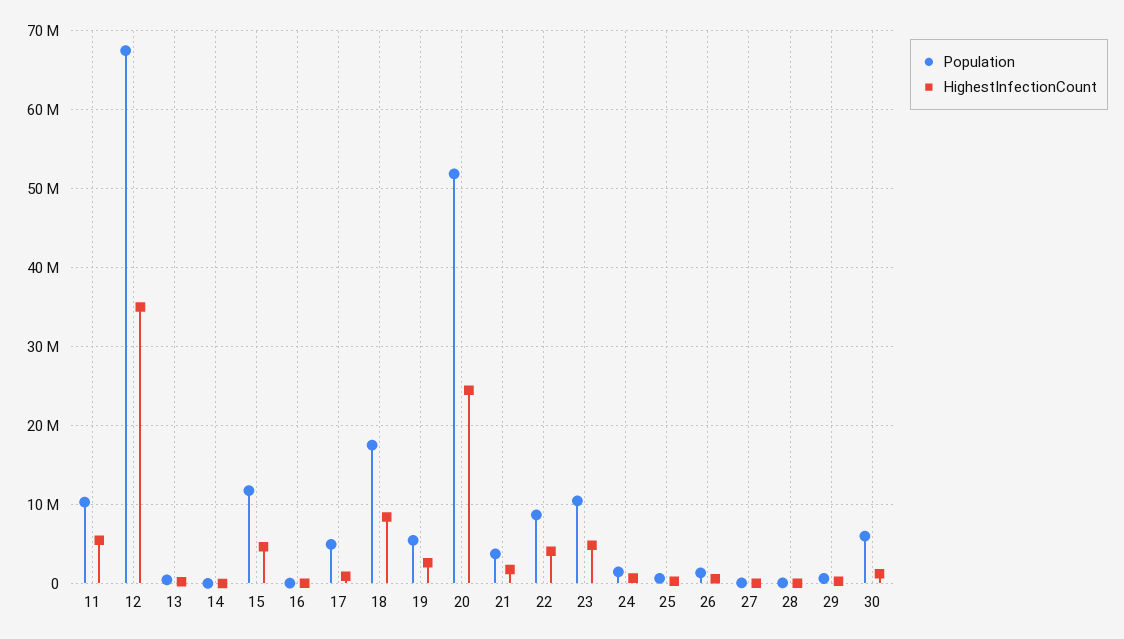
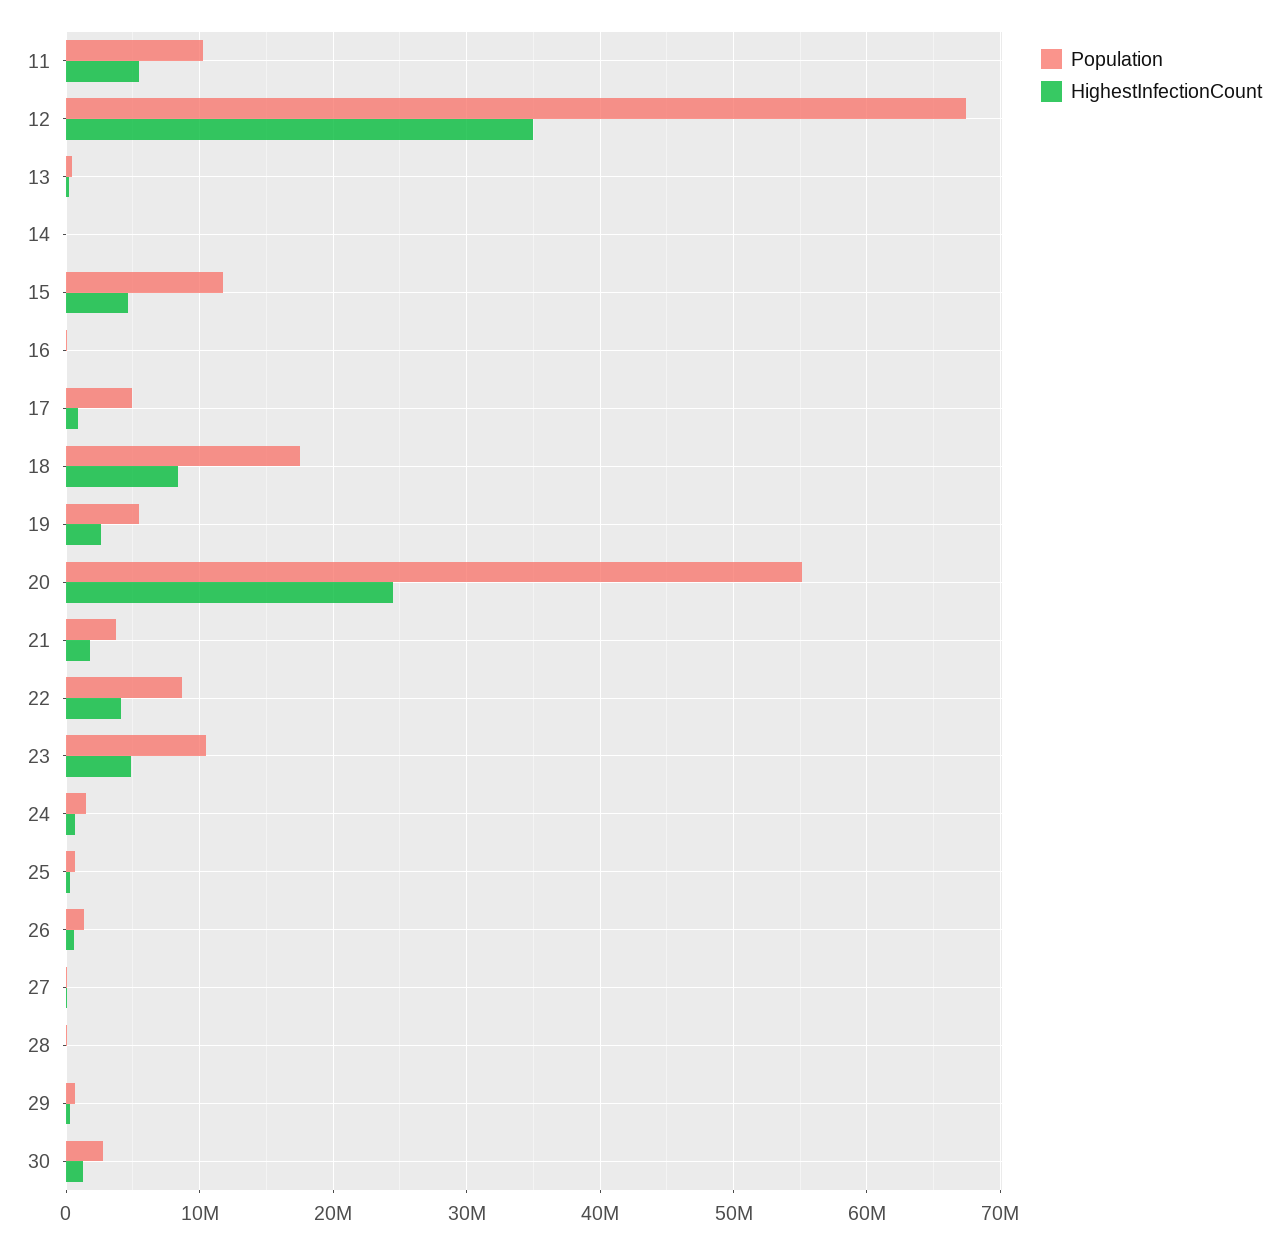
Population, 20: 52000000 -> 55000000
Population, 30: 6000000 -> 3000000

